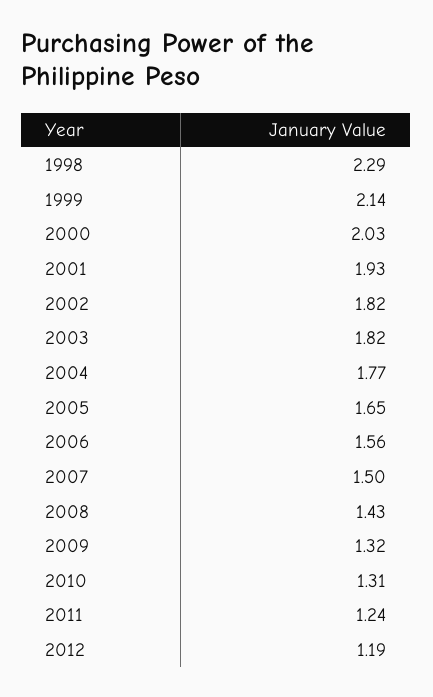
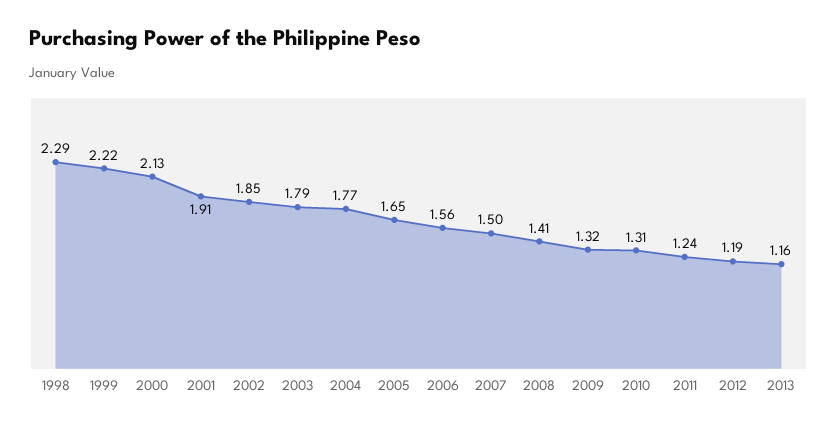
1999: 2.14 -> 2.22
2000: 2.03 -> 2.13
2001: 1.93 -> 1.91
2002: 1.82 -> 1.85
2003: 1.82 -> 1.79
2008: 1.43 -> 1.41
2013: none -> 1.16

